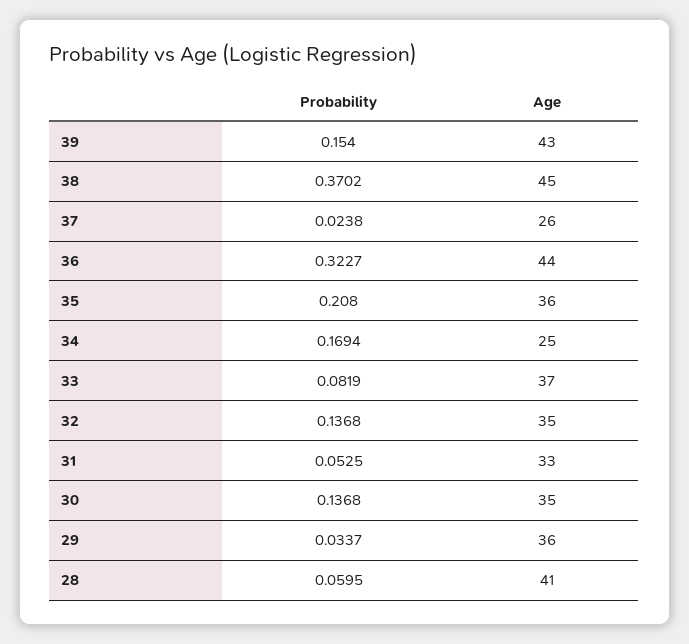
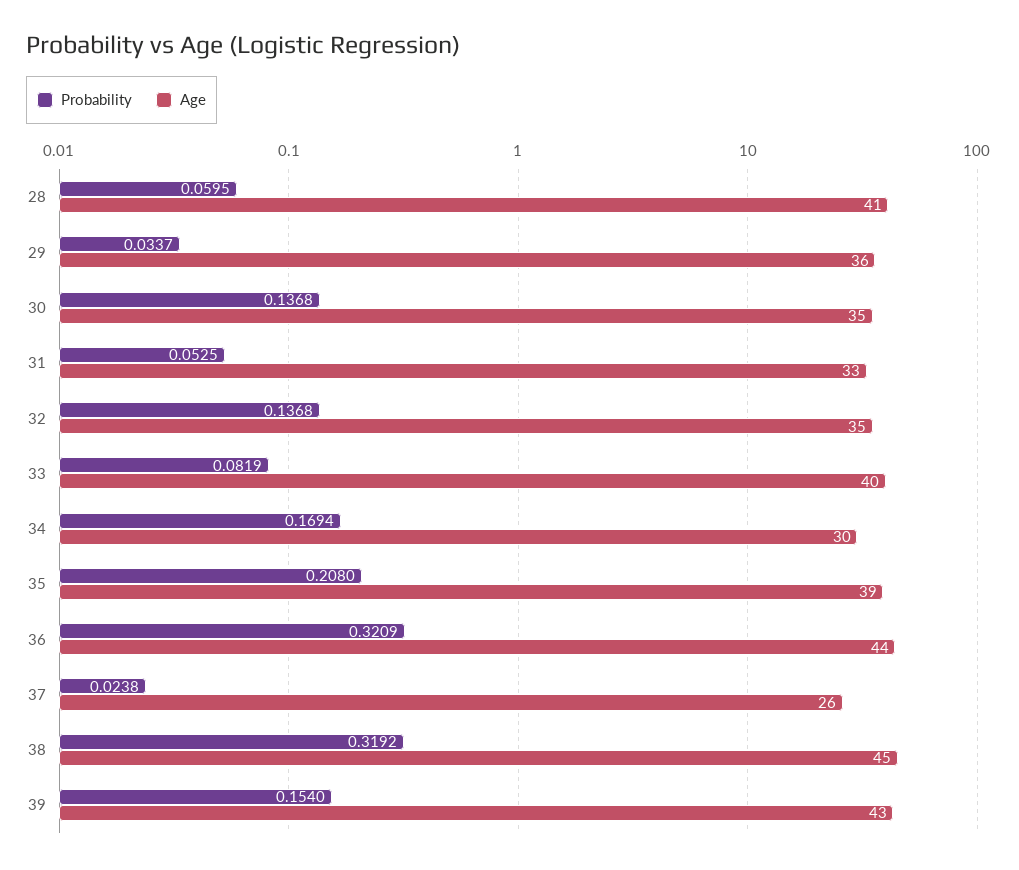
Probability, 38: 0.3702 -> 0.3192
Probability, 36: 0.3227 -> 0.3209
Age, 35: 36 -> 39
Age, 34: 25 -> 30
Age, 33: 37 -> 40

